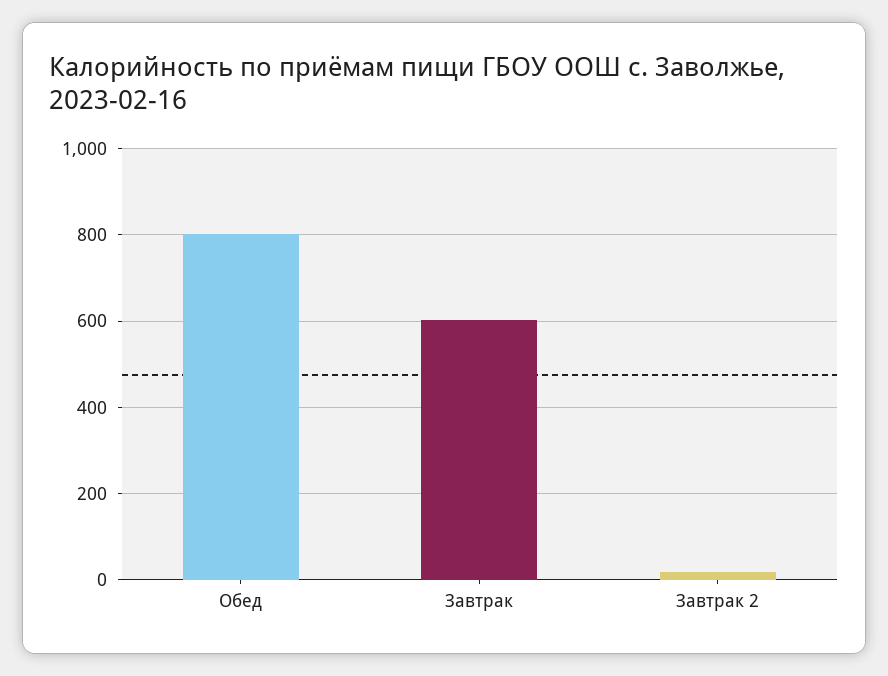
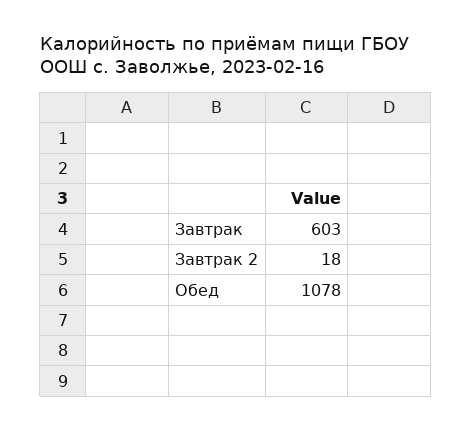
Обед: 800 -> 1078

